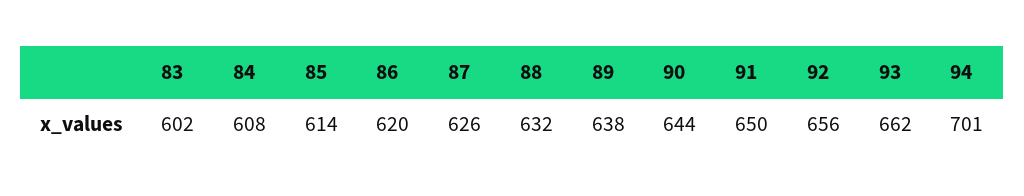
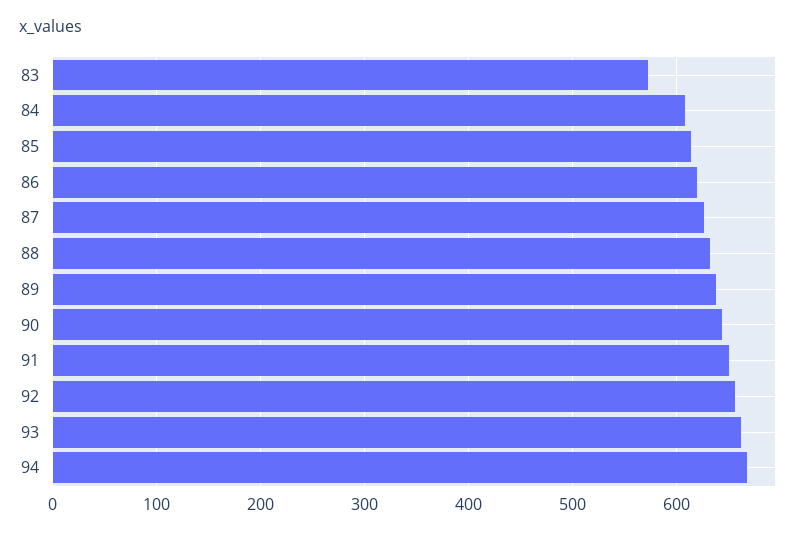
83: 602 -> 570
94: 701 -> 670

